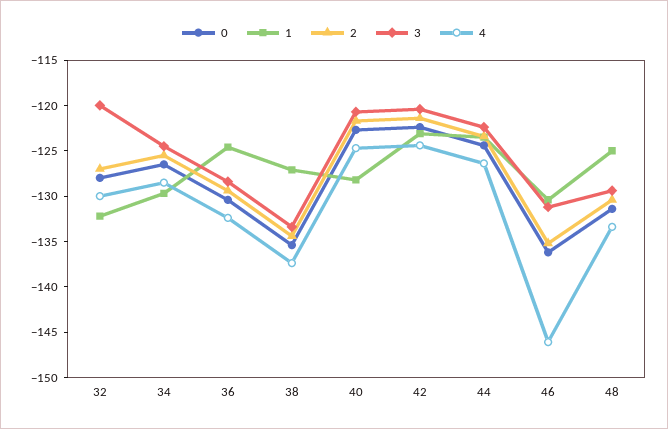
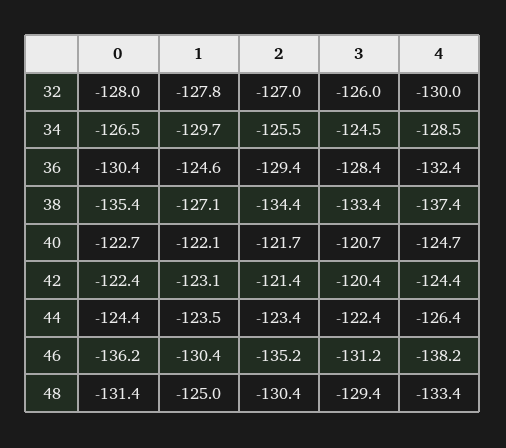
1, 32: -132 -> -127.8
3, 32: -120 -> -126
1, 40: -128 -> -122.1
4, 46: -146 -> -138.2

